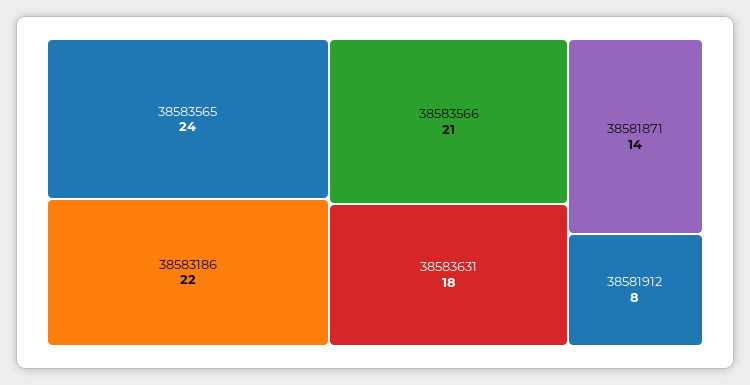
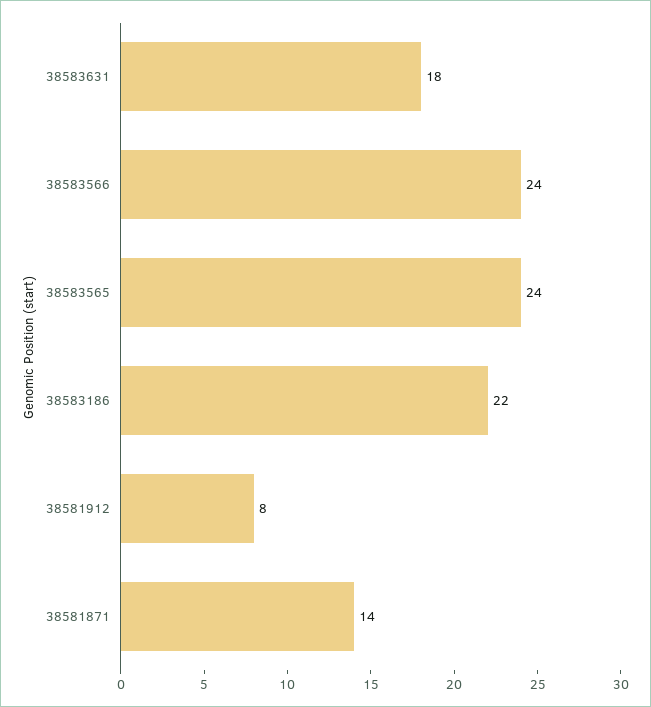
38583566: 21 -> 24

